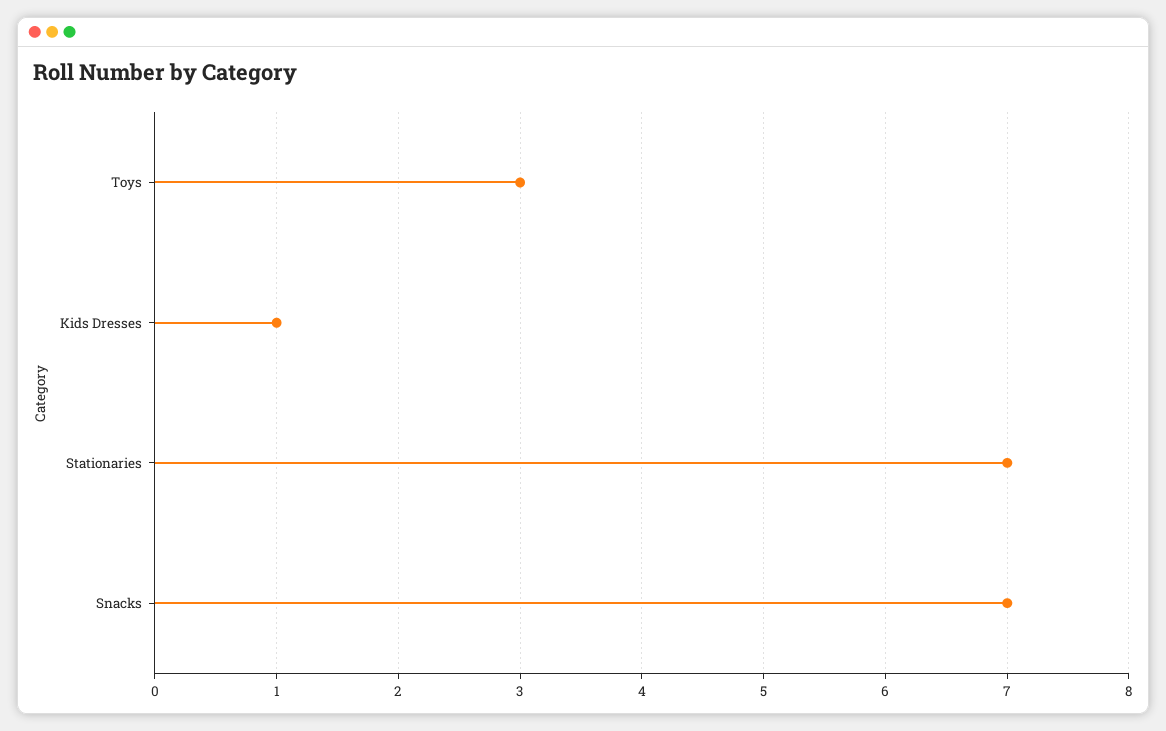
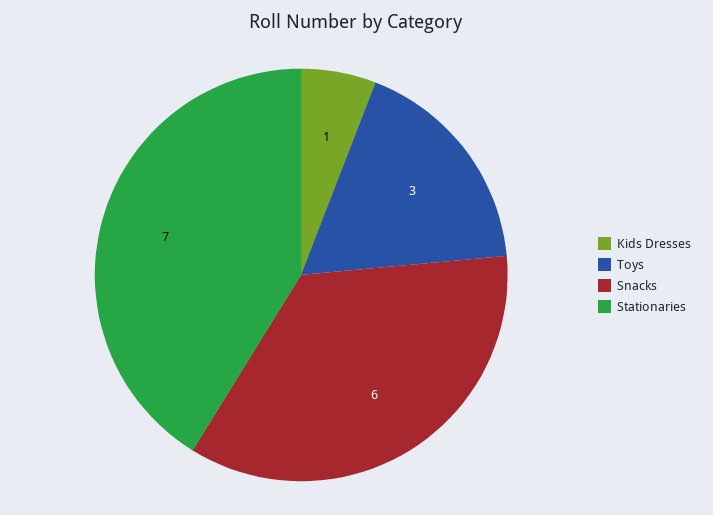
Snacks: 7 -> 6

